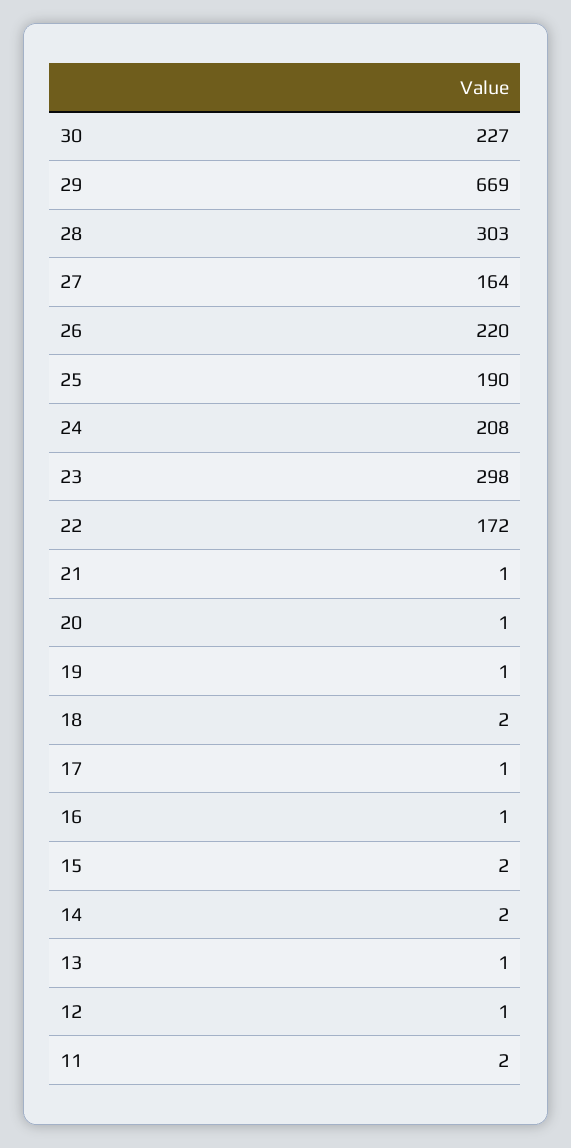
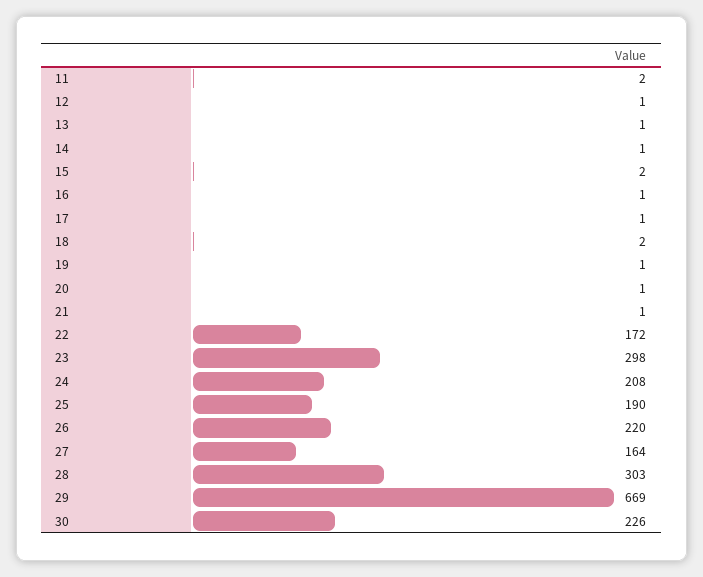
30: 227 -> 226
14: 2 -> 1

